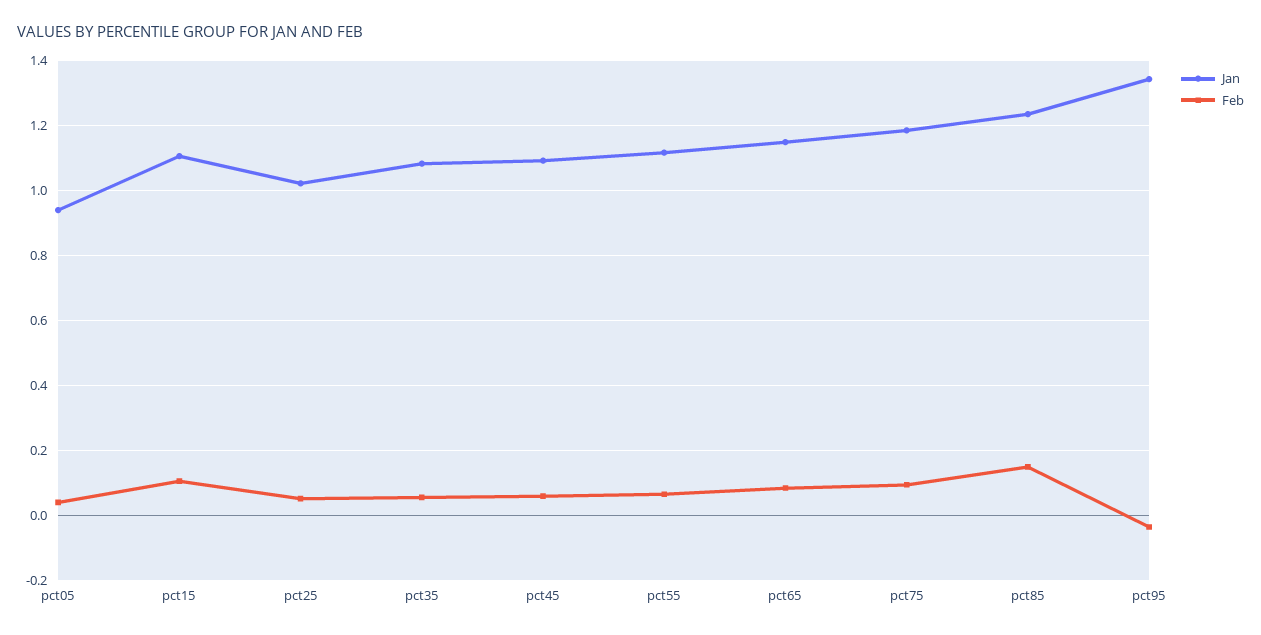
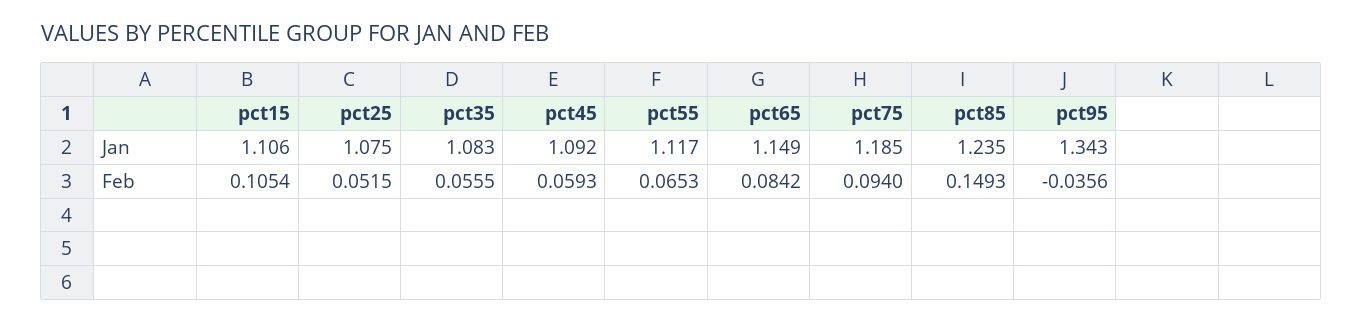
Jan, pct05: 0.94 -> none
Feb, pct05: 0.04 -> none
Jan, pct25: 1.02 -> 1.075

